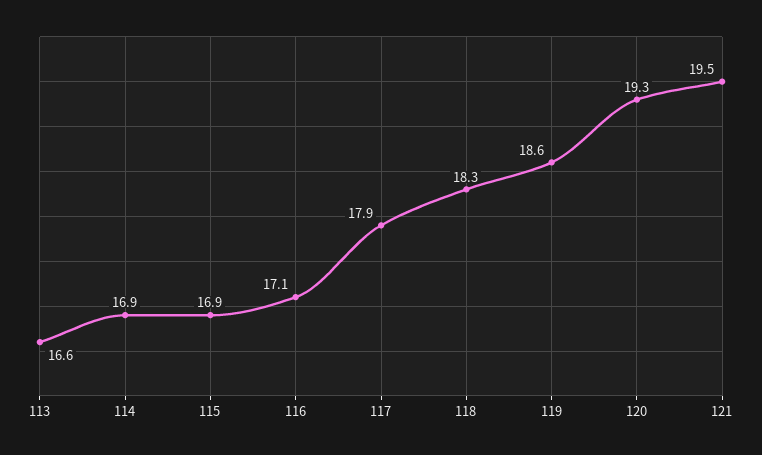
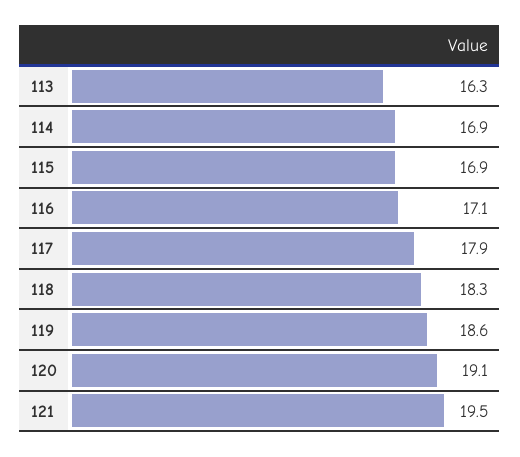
113: 16.6 -> 16.3
120: 19.3 -> 19.1

